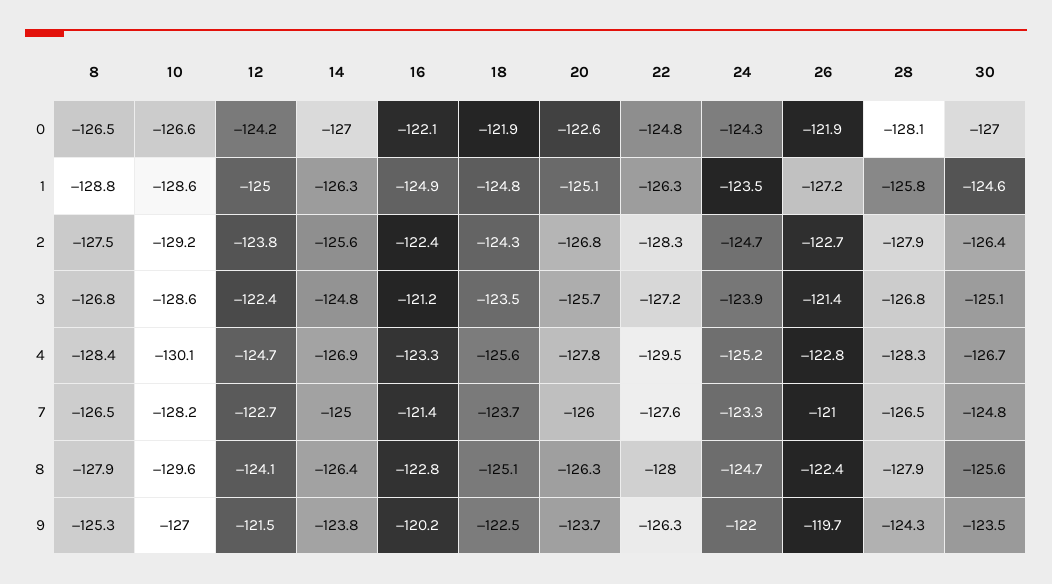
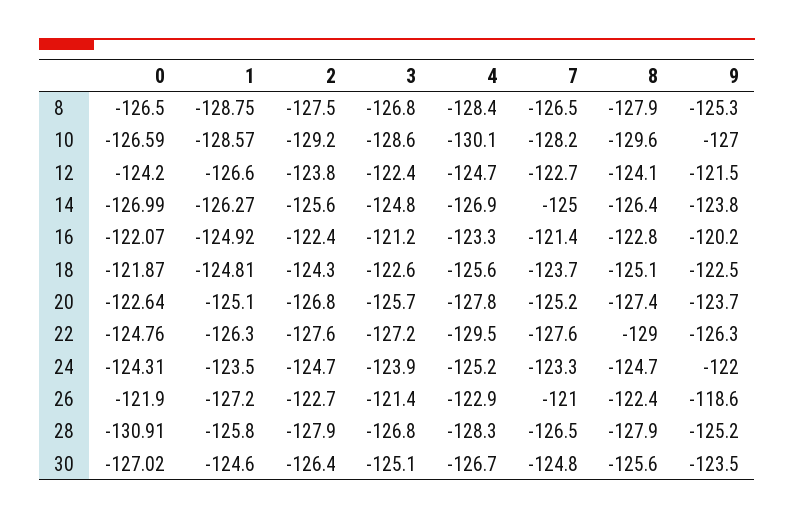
28, 0: -128.1 -> -130.91
12, 1: -125 -> -126.6
22, 2: -128.3 -> -127.6
18, 3: -123.5 -> -122.6
26, 4: -122.8 -> -122.9
20, 7: -126 -> -125.2
20, 8: -126.3 -> -127.4
22, 8: -128 -> -129
26, 9: -119.7 -> -118.6
28, 9: -124.3 -> -125.2

